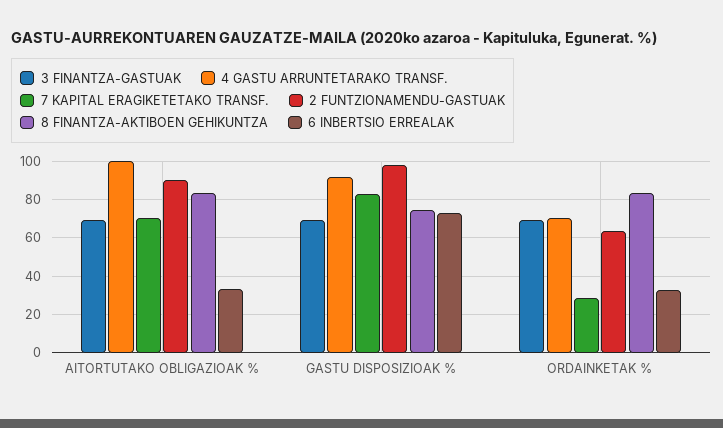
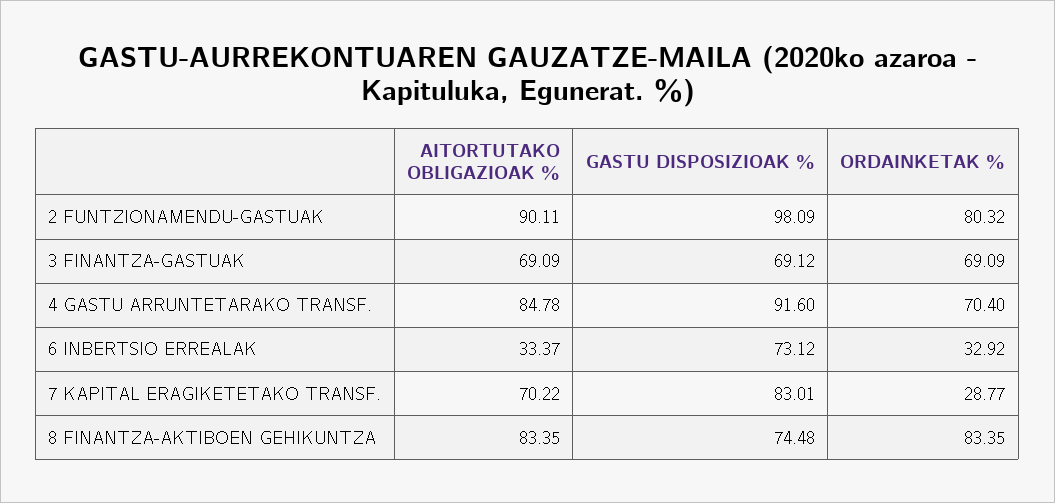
4 GASTU ARRUNTETARAKO TRANSF., AITORTUTAKO OBLIGAZIOAK %: 100 -> 84.78
2 FUNTZIONAMENDU-GASTUAK, ORDAINKETAK %: 65 -> 80.32

